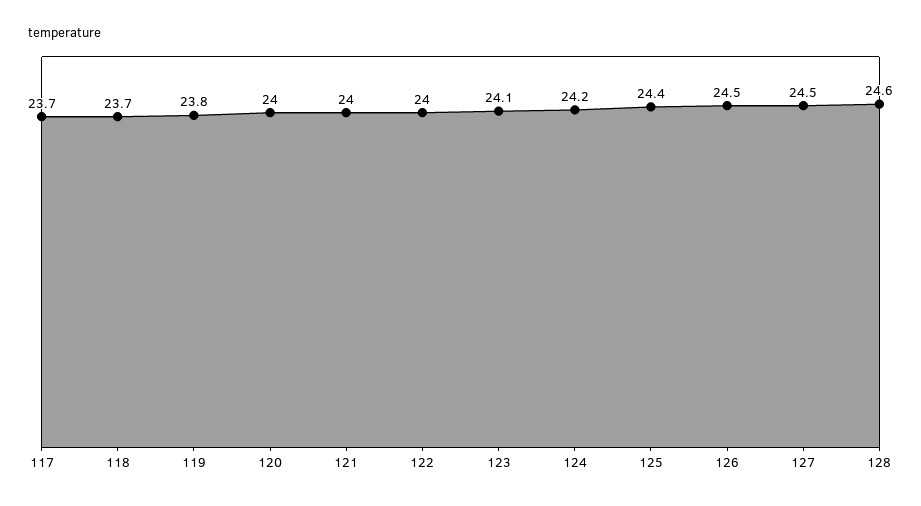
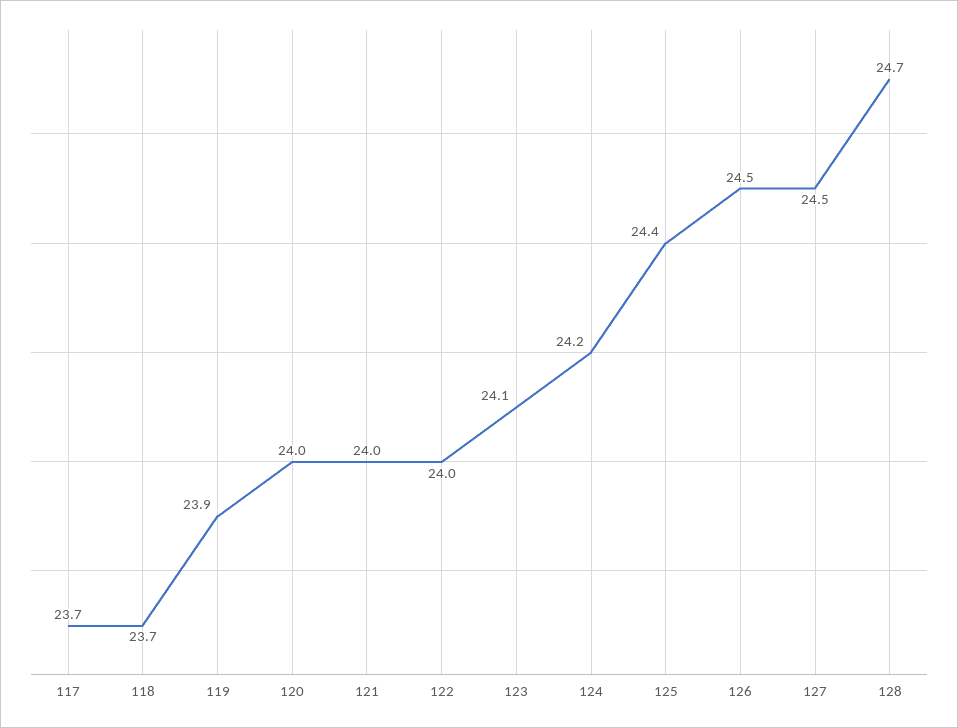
119: 23.8 -> 23.9
128: 24.6 -> 24.7

